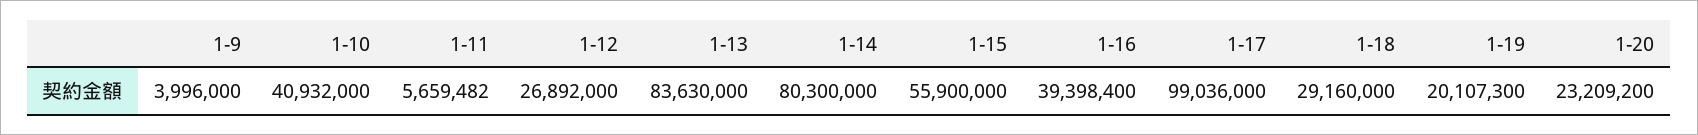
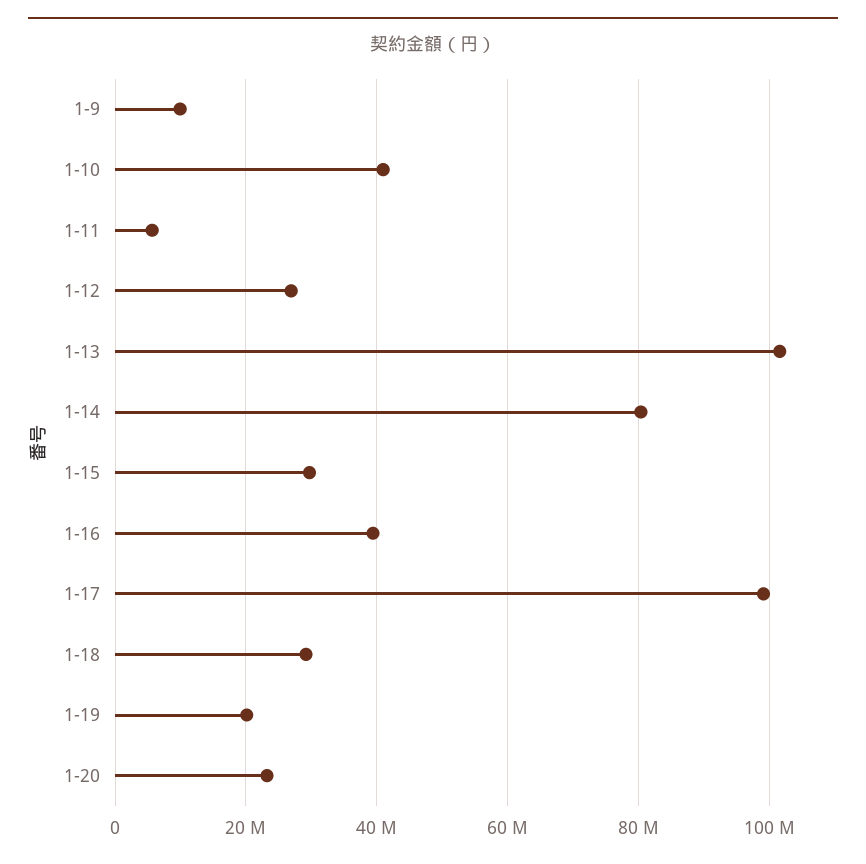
1-9: 3996000 -> 10000000
1-13: 83630000 -> 102000000
1-15: 55900000 -> 30000000

